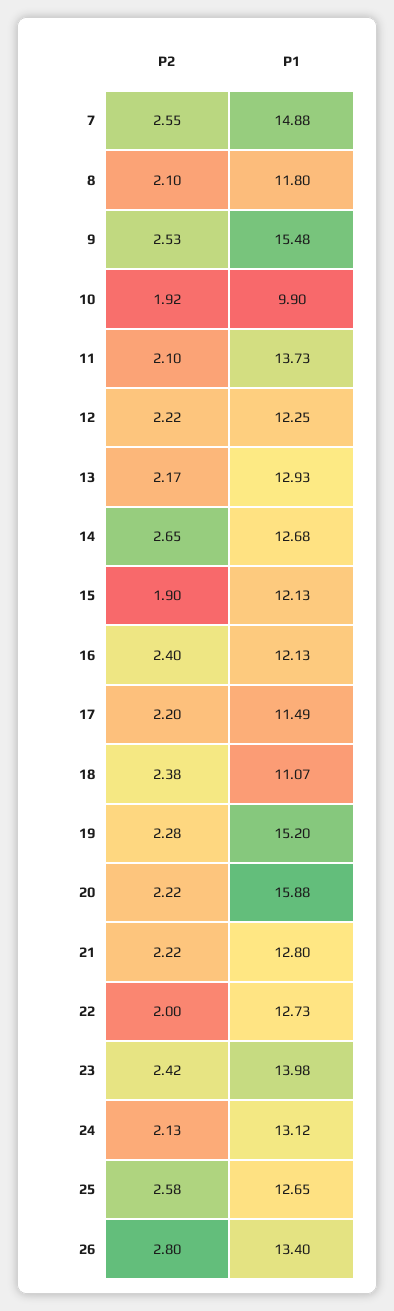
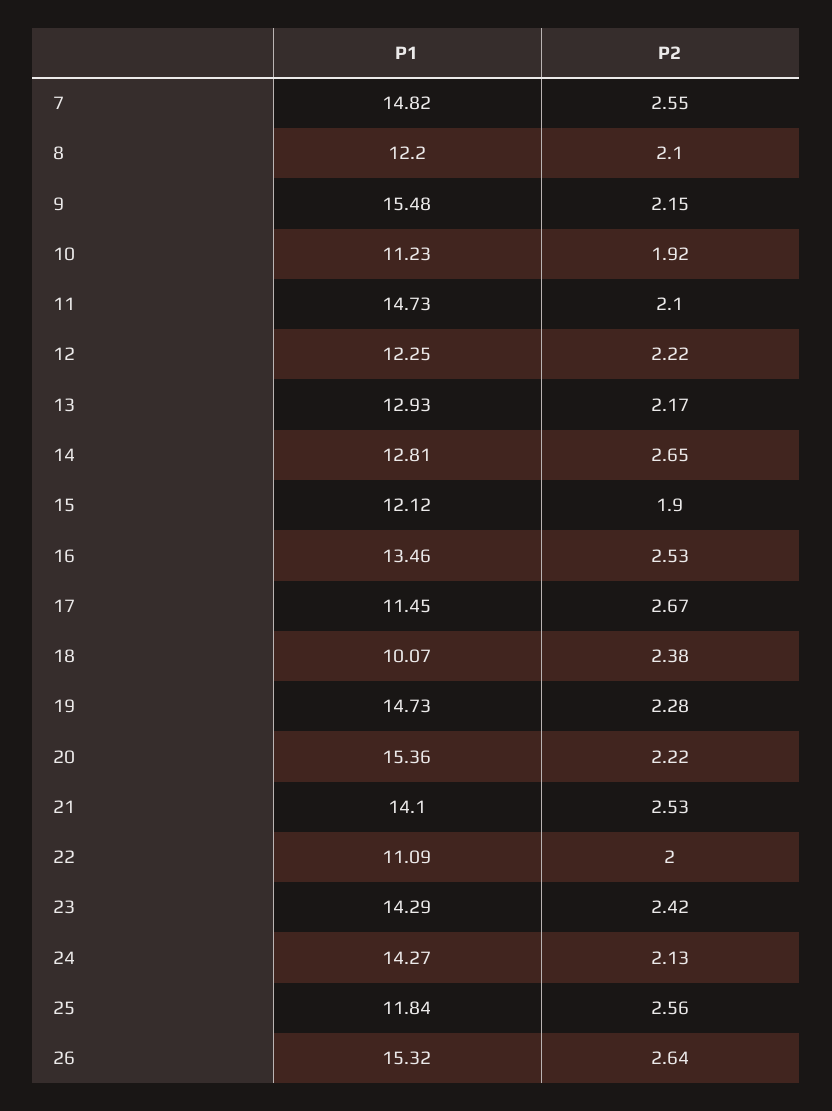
P1, 7: 14.88 -> 14.82
P1, 8: 11.8 -> 12.2
P2, 9: 2.53 -> 2.15
P1, 10: 9.9 -> 11.23
P1, 11: 13.73 -> 14.73
P1, 14: 12.68 -> 12.81
P1, 15: 12.13 -> 12.12
P2, 16: 2.4 -> 2.53
P1, 16: 12.13 -> 13.46
P2, 17: 2.2 -> 2.67
P1, 17: 11.49 -> 11.45
P1, 18: 11.07 -> 10.07
P1, 19: 15.2 -> 14.73
P1, 20: 15.88 -> 15.36
P2, 21: 2.22 -> 2.53
P1, 21: 12.8 -> 14.1
P1, 22: 12.73 -> 11.09
P1, 23: 13.98 -> 14.29
P1, 24: 13.12 -> 14.27
P2, 25: 2.58 -> 2.56
P1, 25: 12.65 -> 11.84
P2, 26: 2.8 -> 2.64
P1, 26: 13.4 -> 15.32

